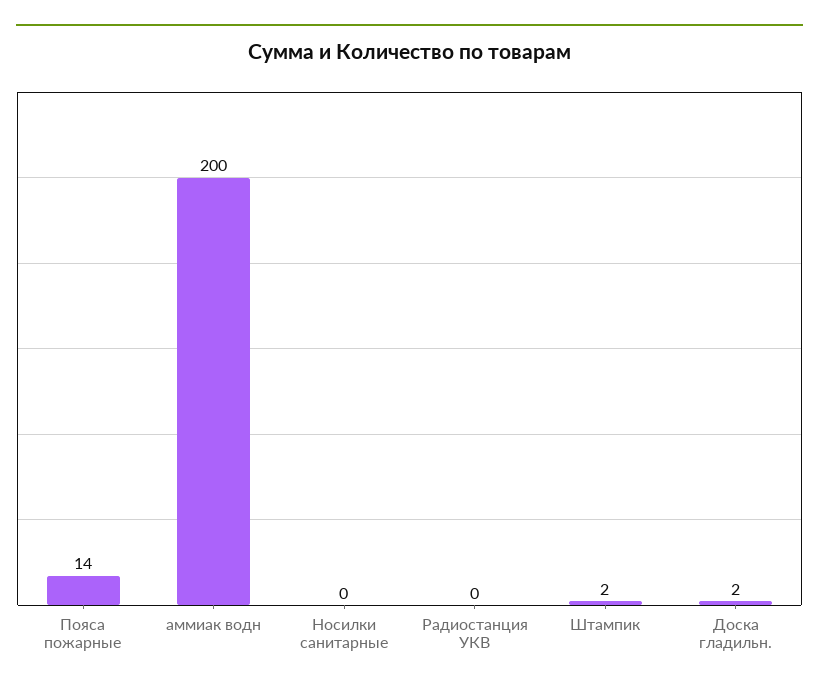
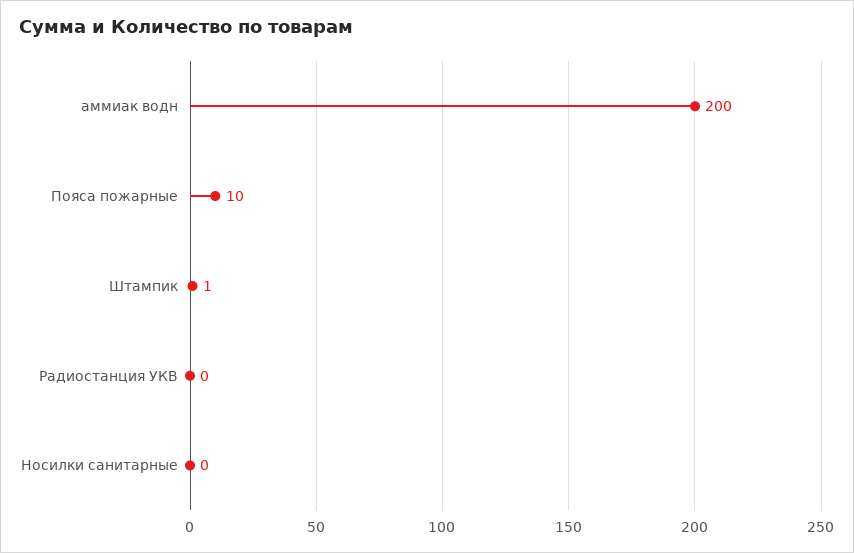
Пояса пожарные: 14 -> 10
Штампик: 2 -> 1
Доска гладильн.: 2 -> none

